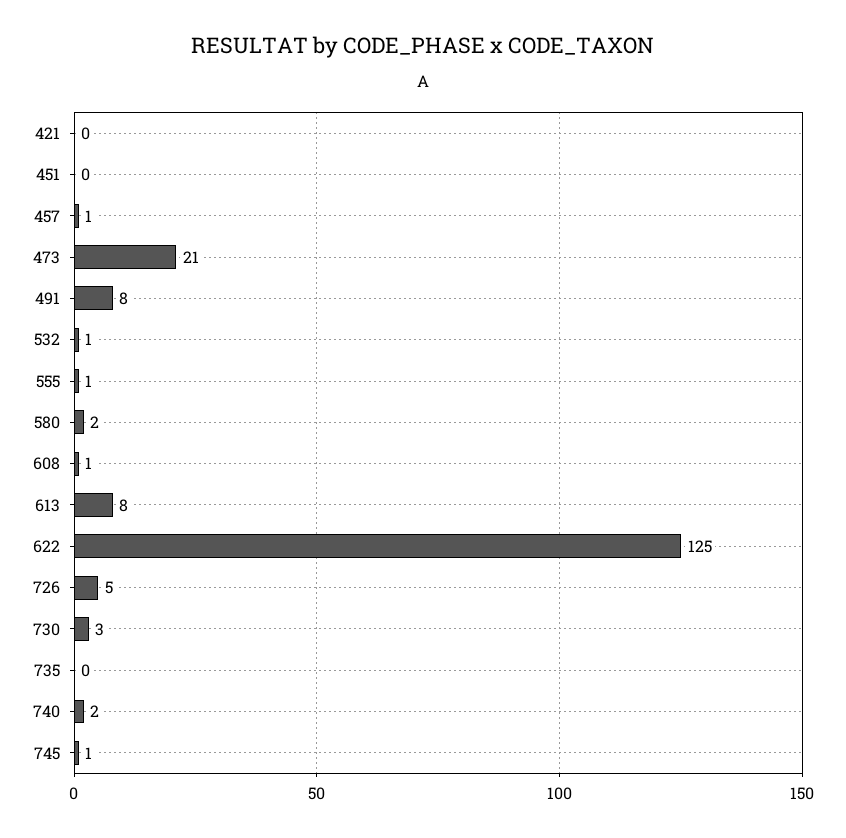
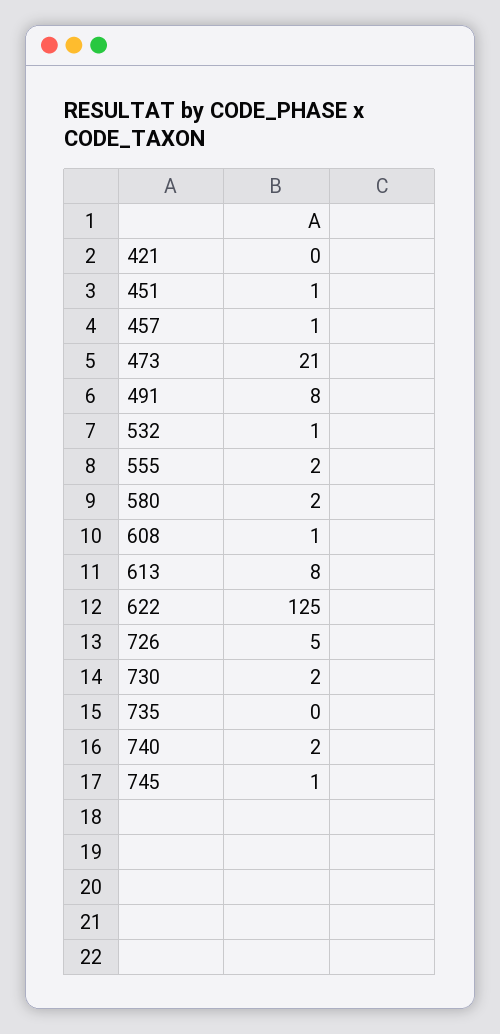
451: 0 -> 1
555: 1 -> 2
730: 3 -> 2

